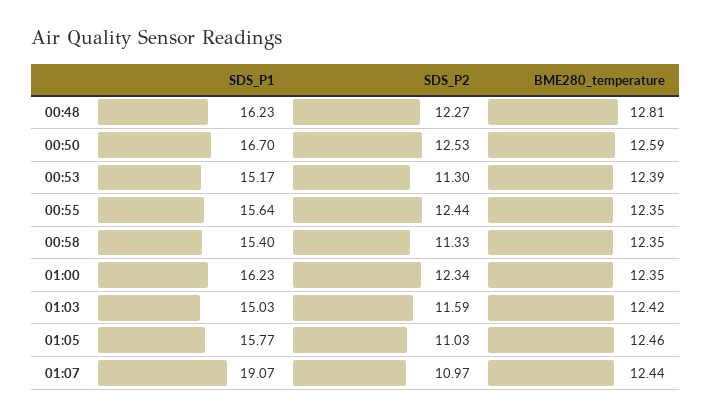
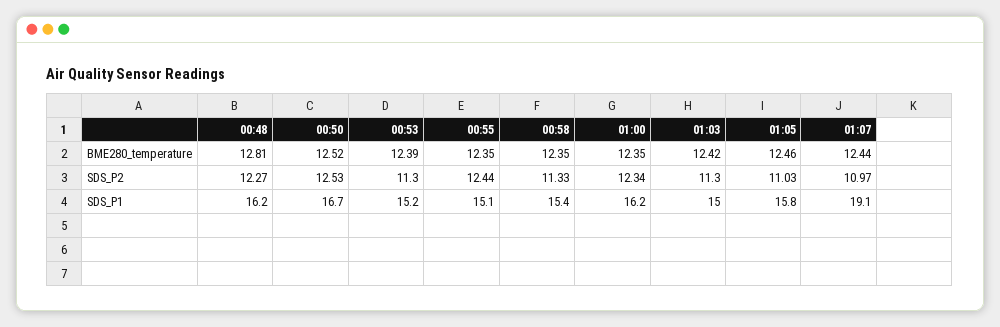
BME280_temperature, 00:50: 12.59 -> 12.52
SDS_P1, 00:55: 15.64 -> 15.1
SDS_P2, 01:03: 11.59 -> 11.3

